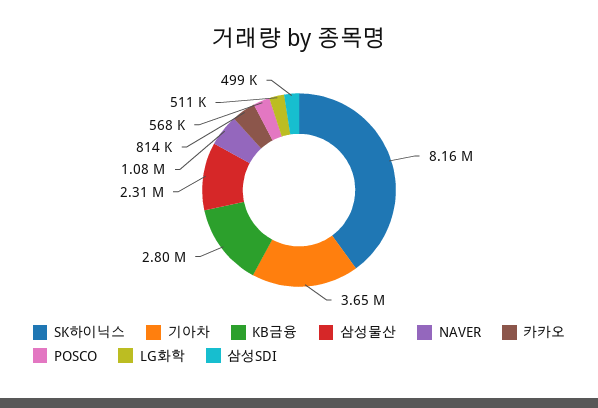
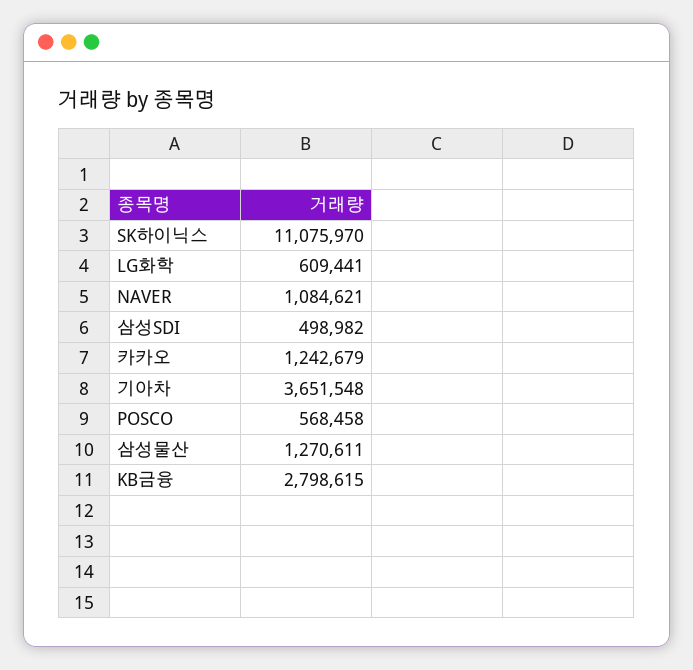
SK하이닉스: 8160000 -> 11075970
삼성물산: 2310000 -> 1270611
카카오: 814000 -> 1242679
LG화학: 511000 -> 609441

